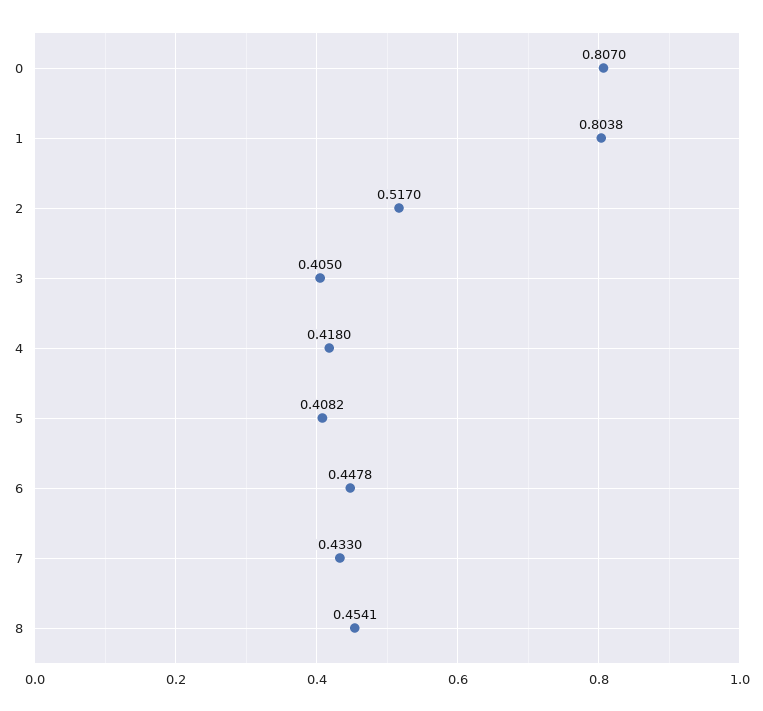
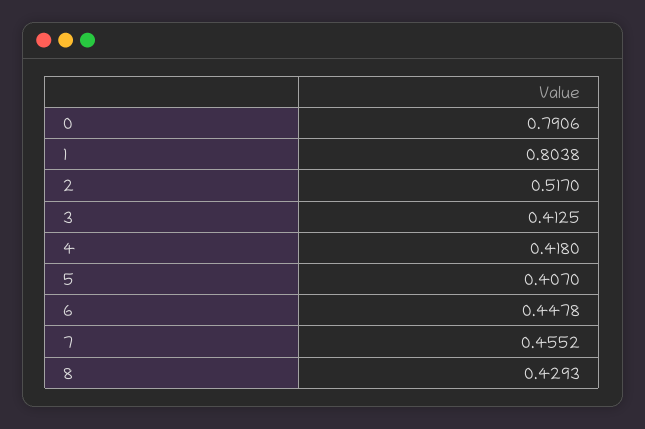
0: 0.807 -> 0.7906
3: 0.405 -> 0.4125
5: 0.4082 -> 0.407
7: 0.433 -> 0.4552
8: 0.4541 -> 0.4293

